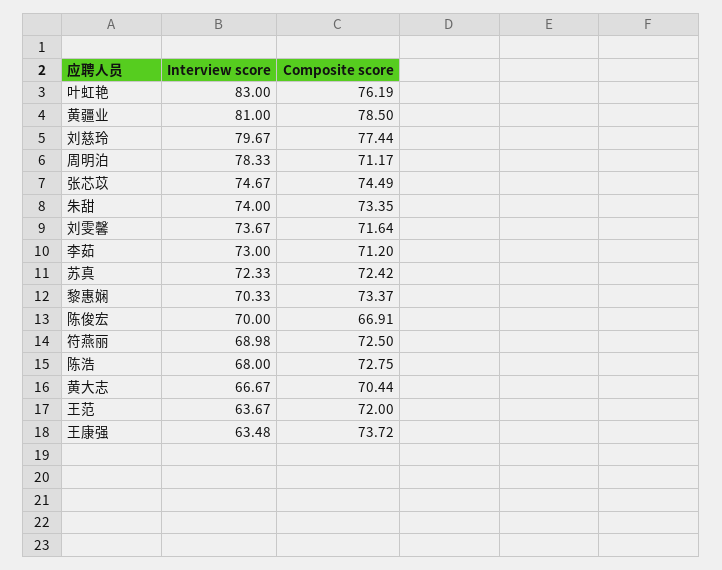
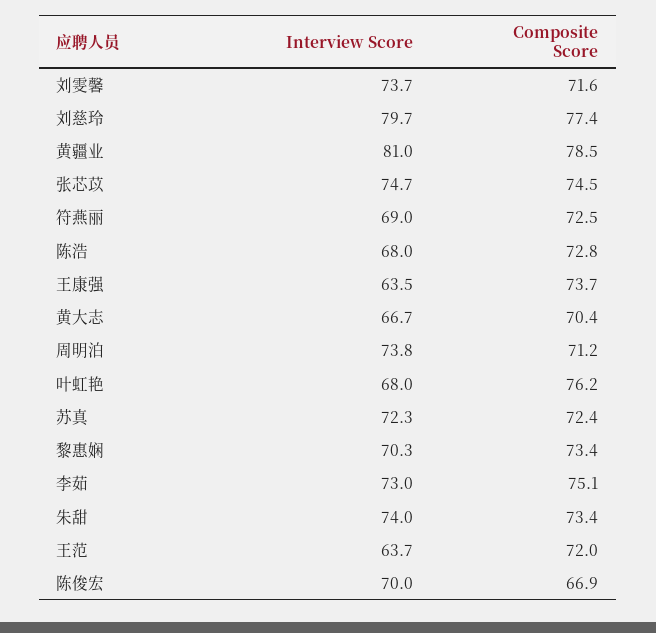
Interview score, 叶虹艳: 83 -> 68
Interview score, 周明泊: 78.33 -> 73.8
Composite score, 李茹: 71.2 -> 75.1

